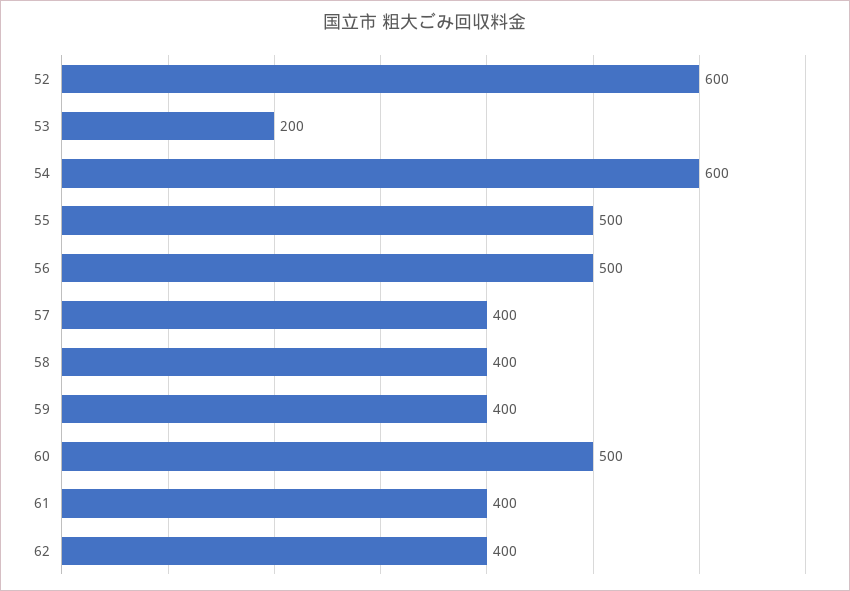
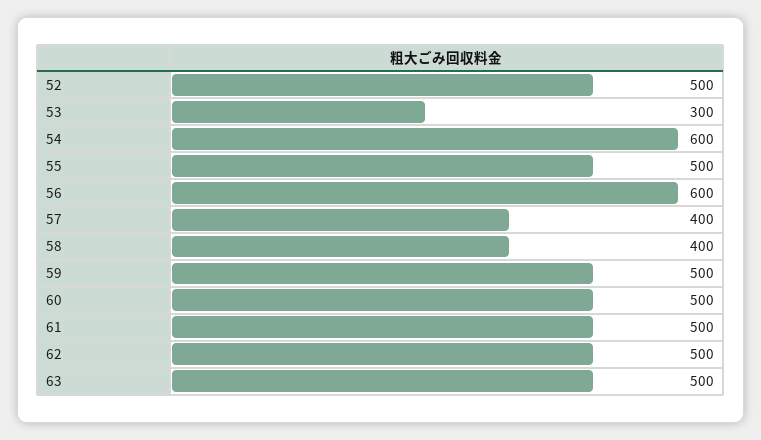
52: 600 -> 500
53: 200 -> 300
56: 500 -> 600
59: 400 -> 500
61: 400 -> 500
62: 400 -> 500
63: none -> 500

